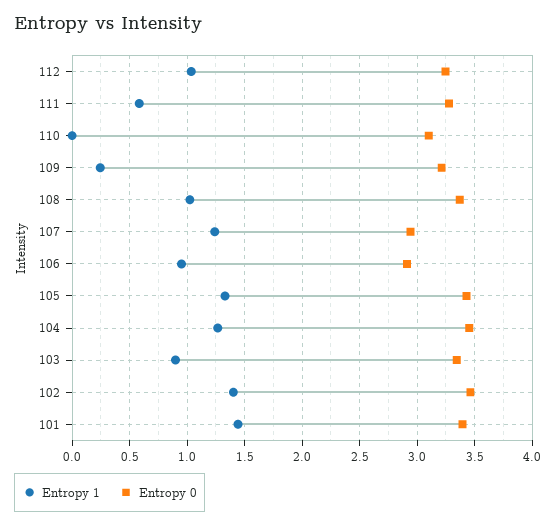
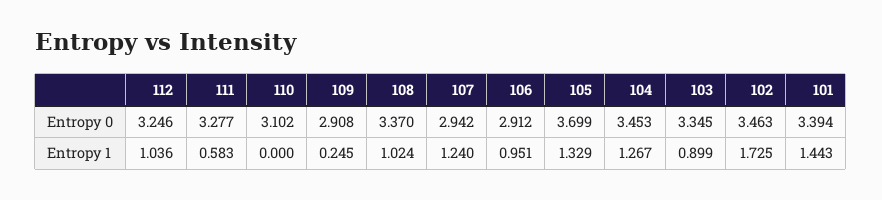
Entropy 0, 109: 3.2 -> 2.908
Entropy 0, 105: 3.4 -> 3.699
Entropy 1, 102: 1.4 -> 1.725

